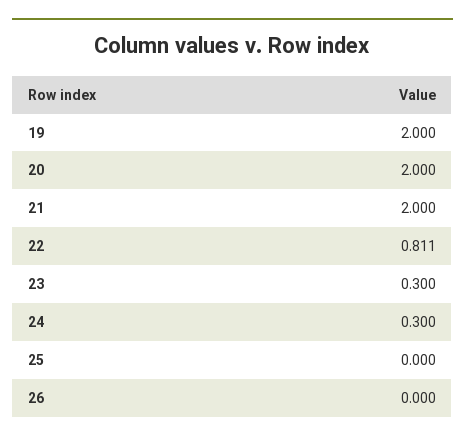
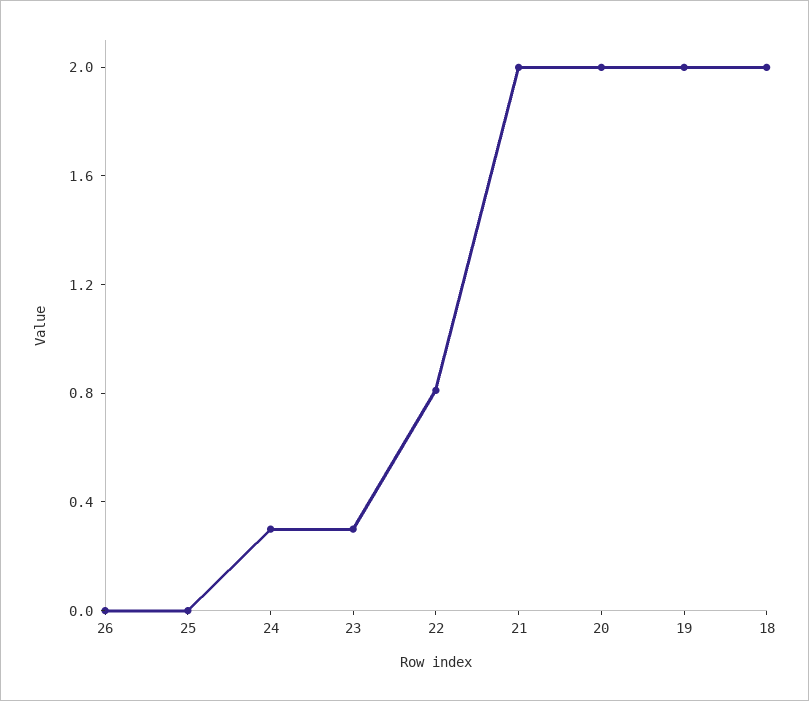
18: none -> 2

